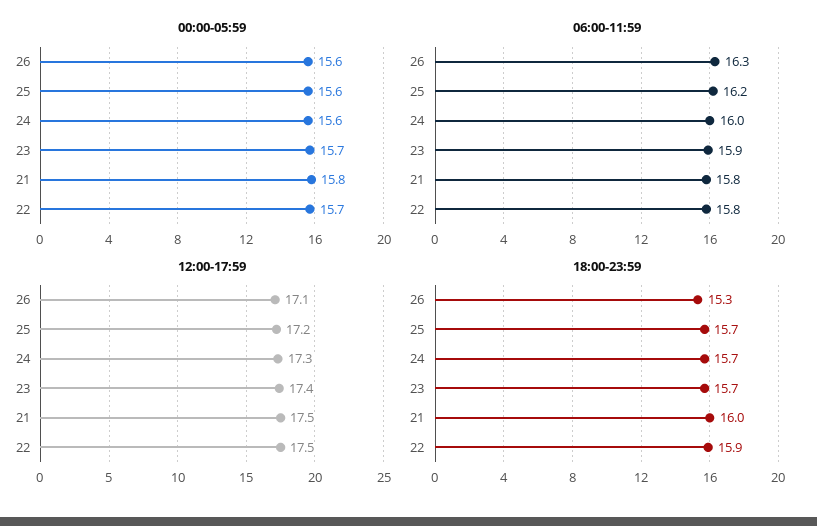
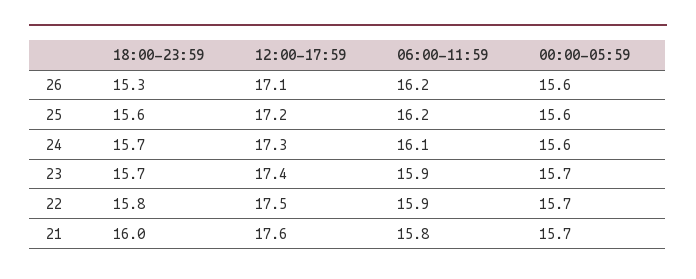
00:00-05:59, 21: 15.8 -> 15.7
06:00-11:59, 26: 16.3 -> 16.2
06:00-11:59, 24: 16 -> 16.1
06:00-11:59, 22: 15.8 -> 15.9
12:00-17:59, 21: 17.5 -> 17.6
18:00-23:59, 25: 15.7 -> 15.6
18:00-23:59, 22: 15.9 -> 15.8

